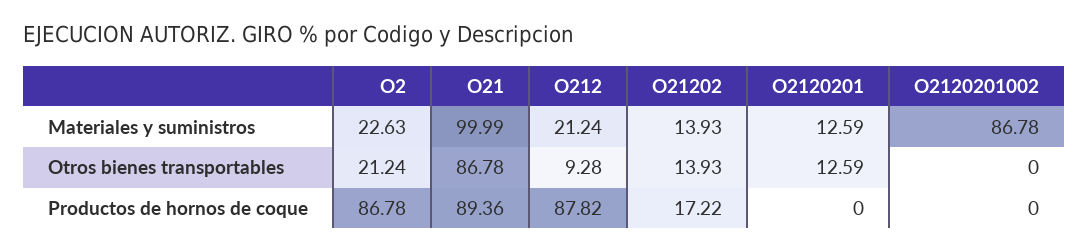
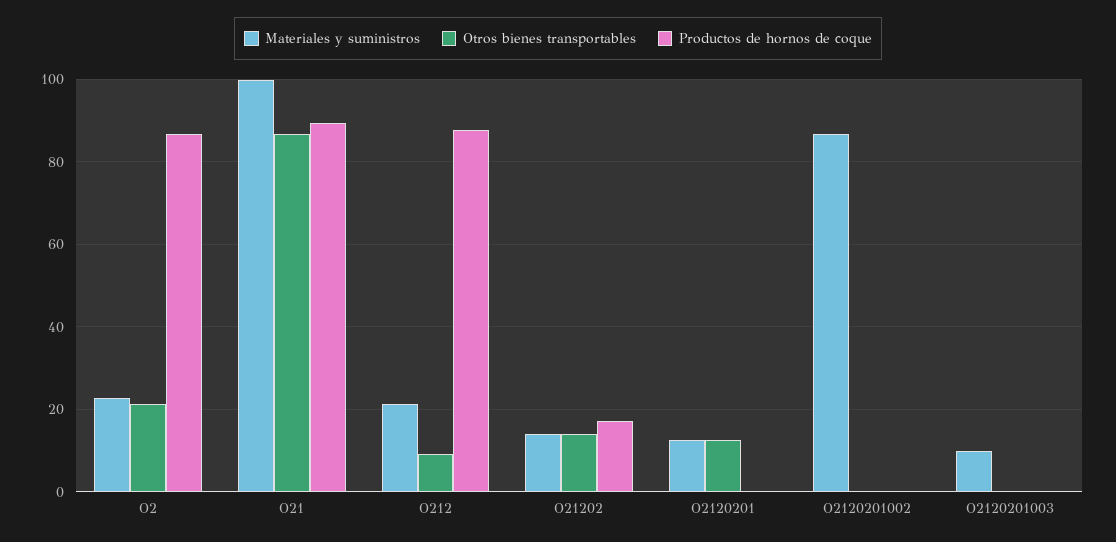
Materiales y suministros, O2120201003: none -> 10
Otros bienes transportables, O2120201003: none -> 0
Productos de hornos de coque, O2120201003: none -> 0

